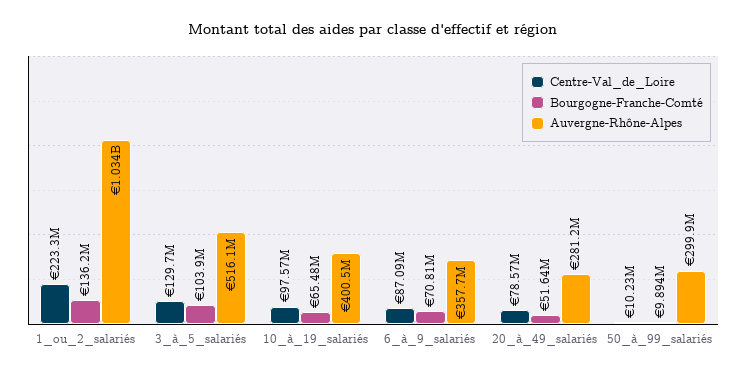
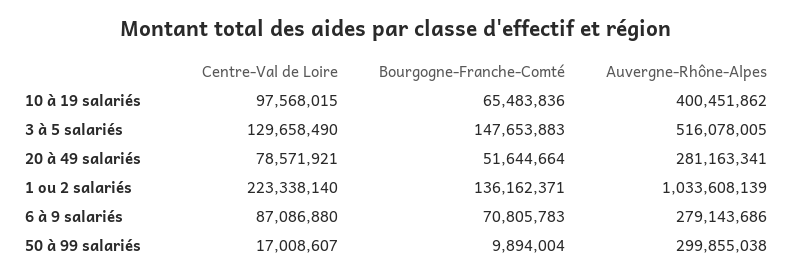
Bourgogne-Franche-Comté, 3_à_5_salariés: 103900000 -> 147653883
Auvergne-Rhône-Alpes, 6_à_9_salariés: 357700000 -> 279143686
Centre-Val_de_Loire, 50_à_99_salariés: 10230000 -> 17008607

